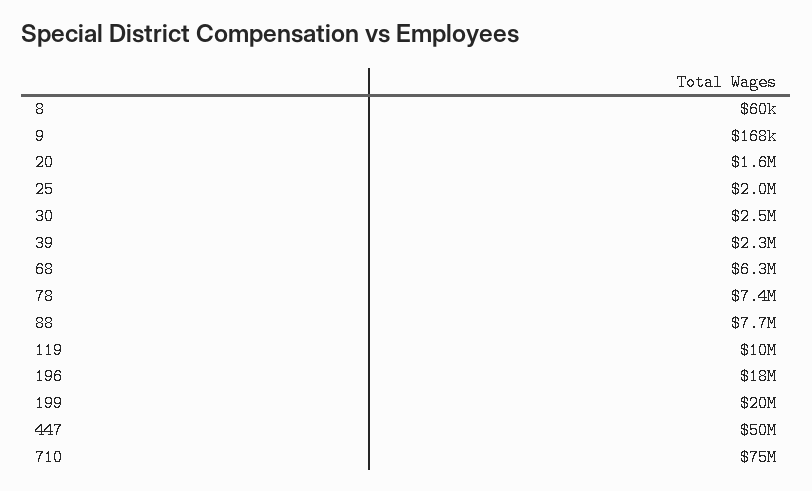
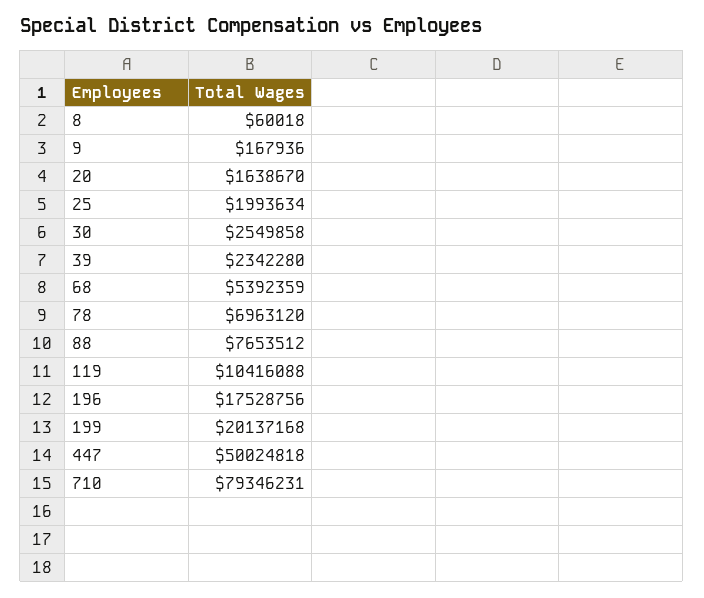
68: 6300000 -> 5392359
78: 7400000 -> 6963120
710: 75000000 -> 79346231

